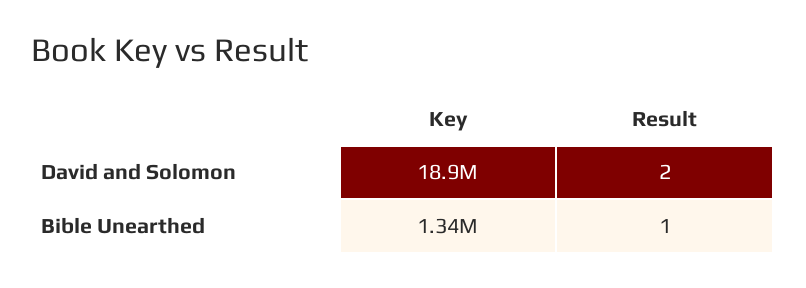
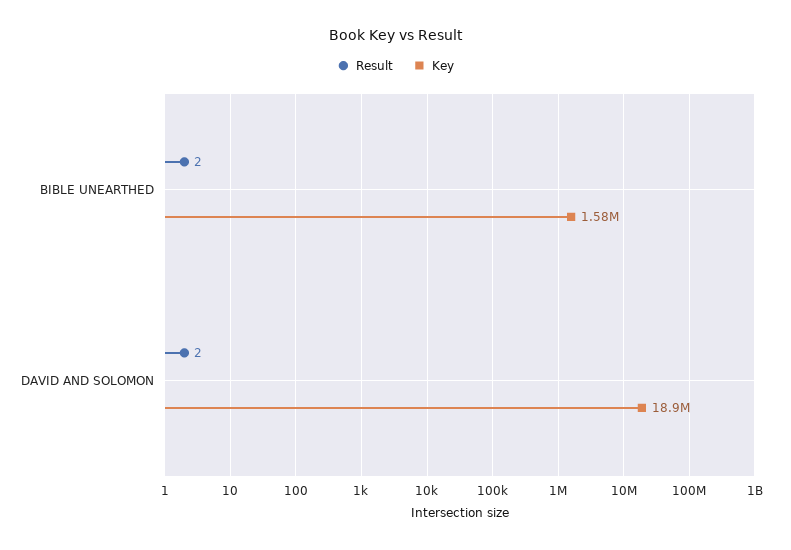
Key, Bible Unearthed: 1340000 -> 1580000
Result, Bible Unearthed: 1 -> 2

